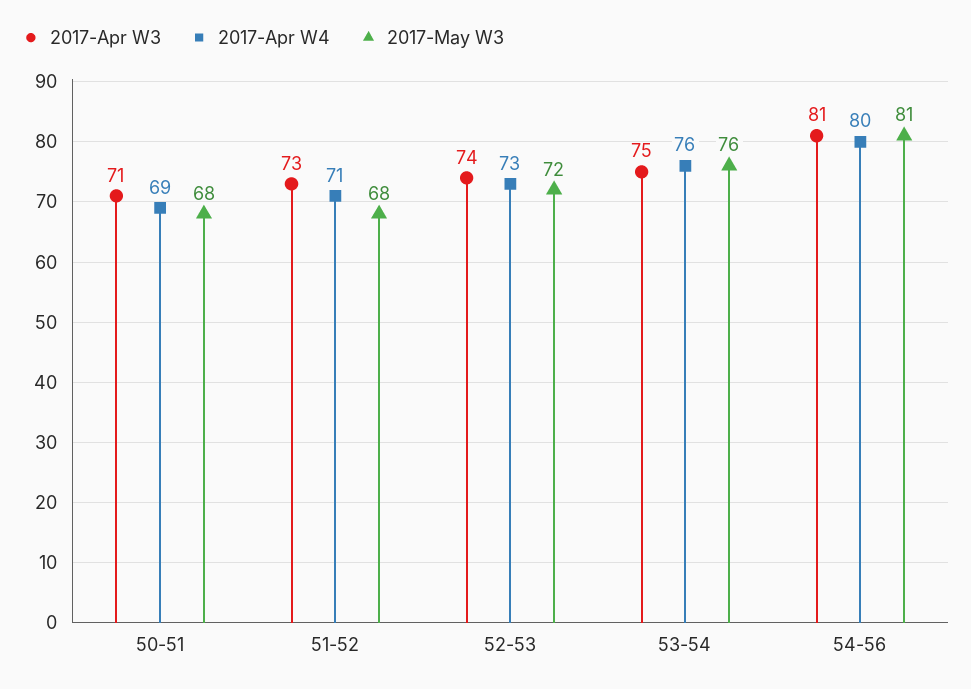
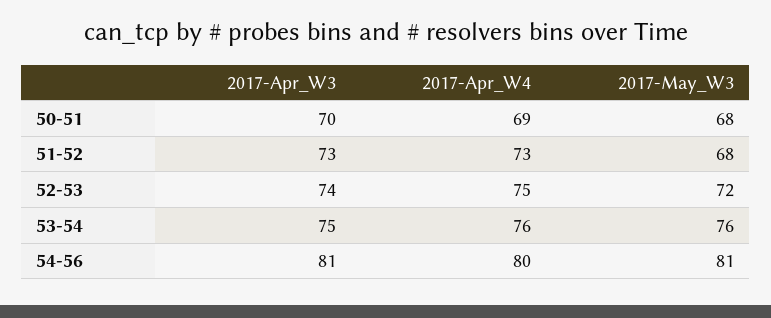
2017-Apr W3, 50-51: 71 -> 70
2017-Apr W4, 51-52: 71 -> 73
2017-Apr W4, 52-53: 73 -> 75

